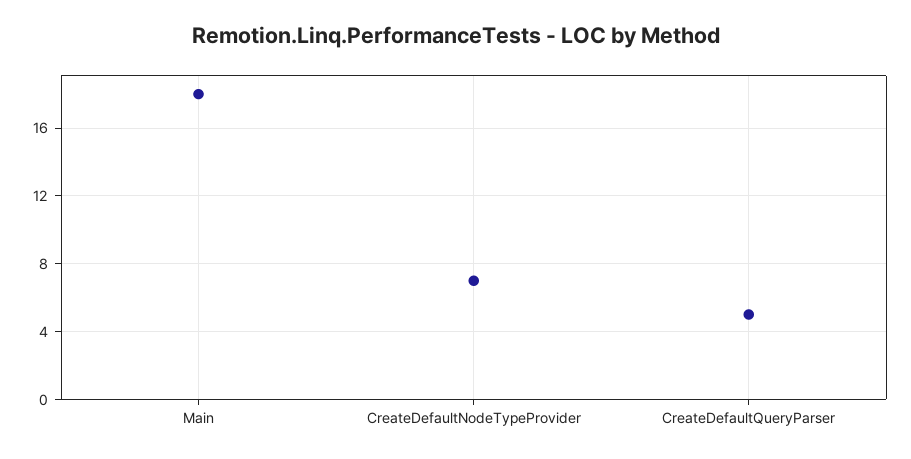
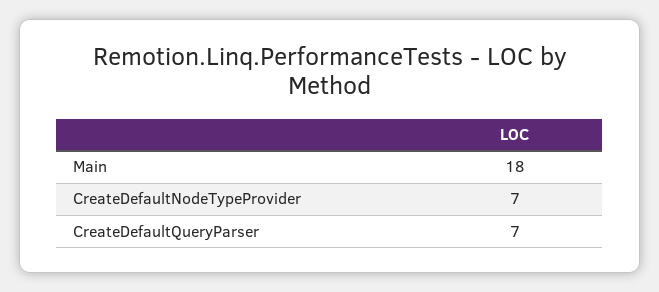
CreateDefaultQueryParser: 5 -> 7

